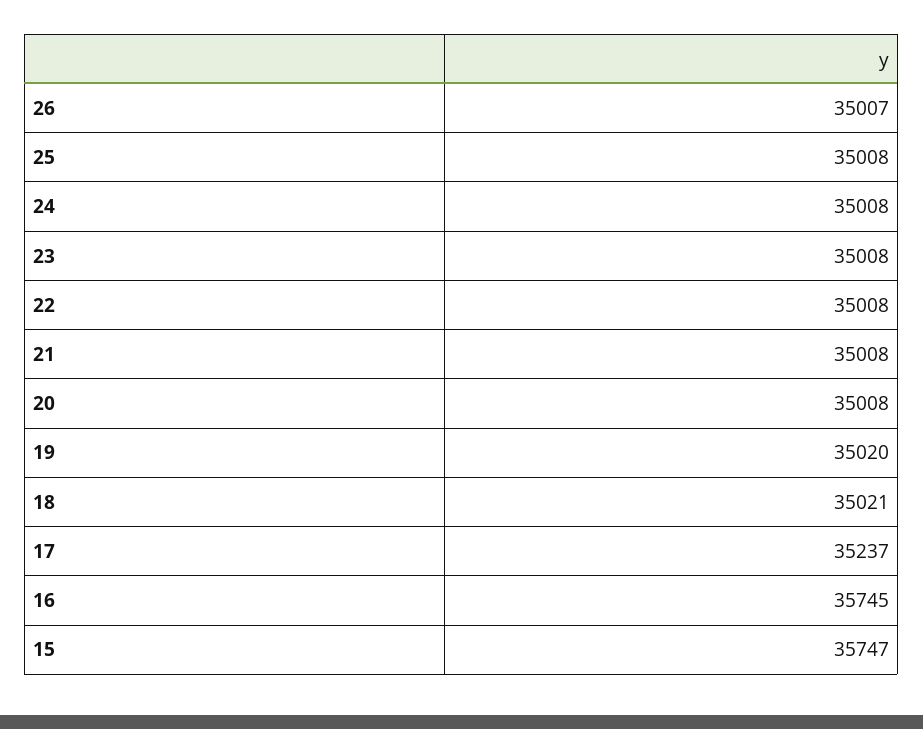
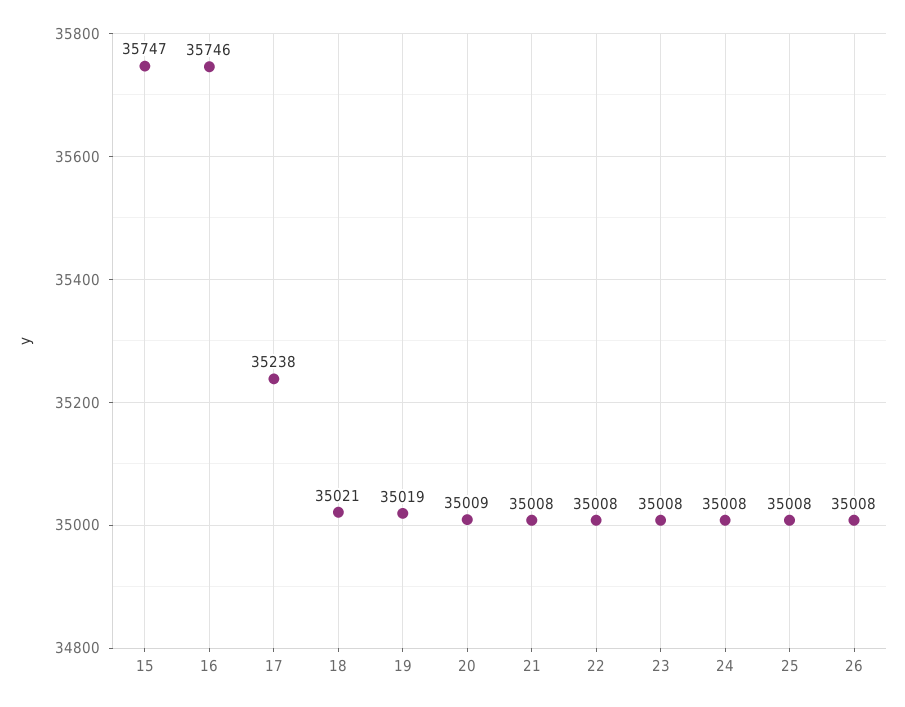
26: 35007 -> 35008
20: 35008 -> 35009
19: 35020 -> 35019
17: 35237 -> 35238
16: 35745 -> 35746

